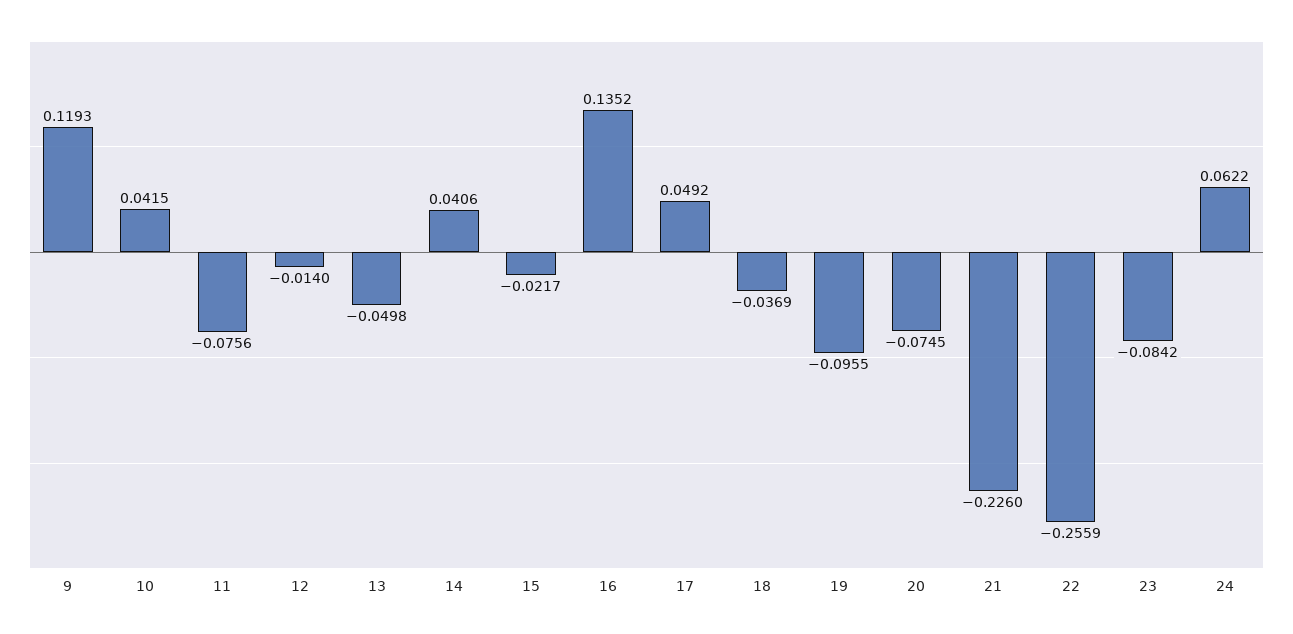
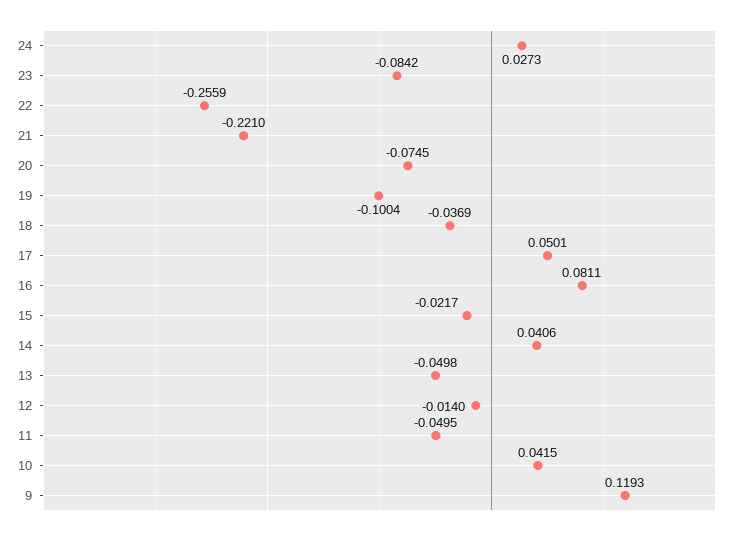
11: -0.0756 -> -0.0495
16: 0.1352 -> 0.0811
17: 0.0492 -> 0.0501
19: -0.0955 -> -0.1004
21: -0.226 -> -0.221
24: 0.0622 -> 0.0273

